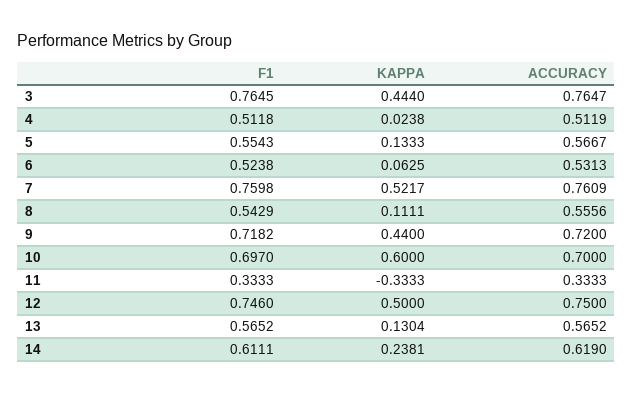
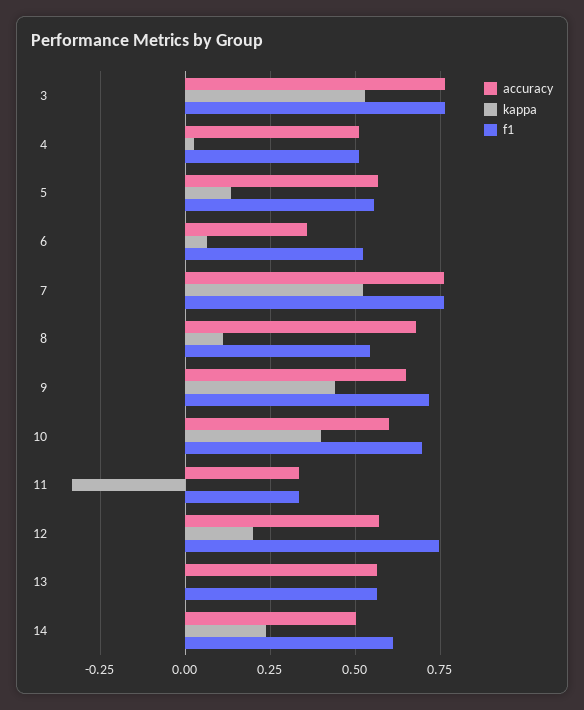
KAPPA, 3: 0.444 -> 0.525
ACCURACY, 6: 0.5313 -> 0.35
ACCURACY, 8: 0.5556 -> 0.675
ACCURACY, 9: 0.72 -> 0.65
KAPPA, 10: 0.6 -> 0.4
ACCURACY, 10: 0.7 -> 0.6
KAPPA, 12: 0.5 -> 0.2
ACCURACY, 12: 0.75 -> 0.575
KAPPA, 13: 0.1304 -> 0
ACCURACY, 14: 0.619 -> 0.5

